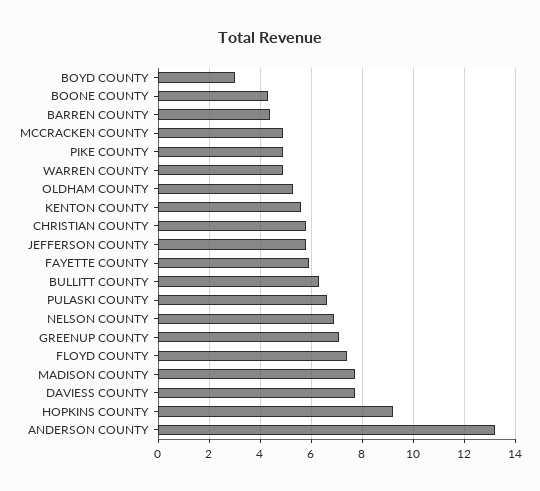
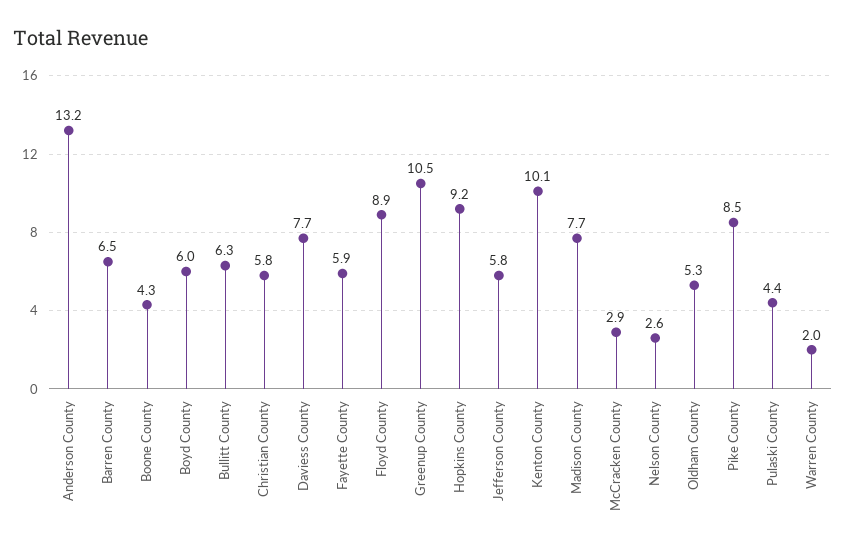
BOYD COUNTY: 3 -> 6
BARREN COUNTY: 4.5 -> 6.5
MCCRACKEN COUNTY: 5 -> 2.9
PIKE COUNTY: 5 -> 8.5
WARREN COUNTY: 5 -> 2
KENTON COUNTY: 5.5 -> 10.1
PULASKI COUNTY: 6.5 -> 4.4
NELSON COUNTY: 7 -> 2.6
GREENUP COUNTY: 7 -> 10.5
FLOYD COUNTY: 7.5 -> 8.9

